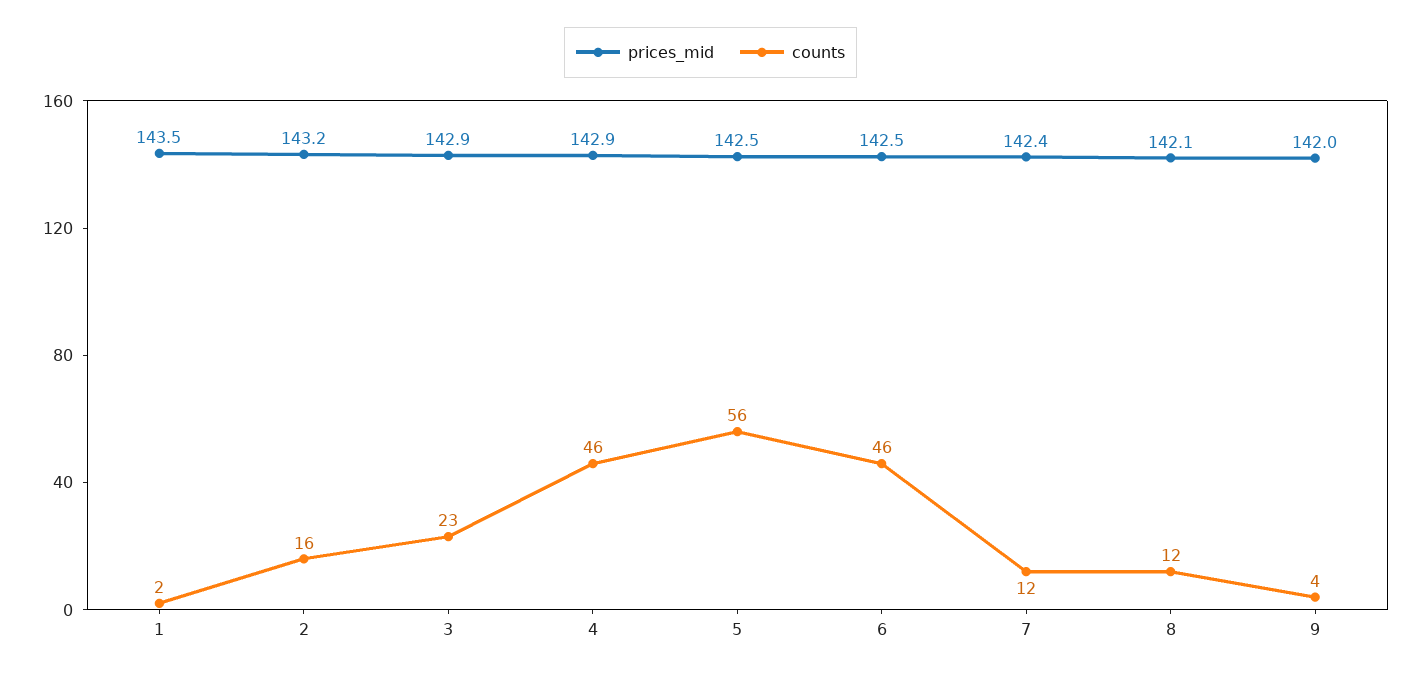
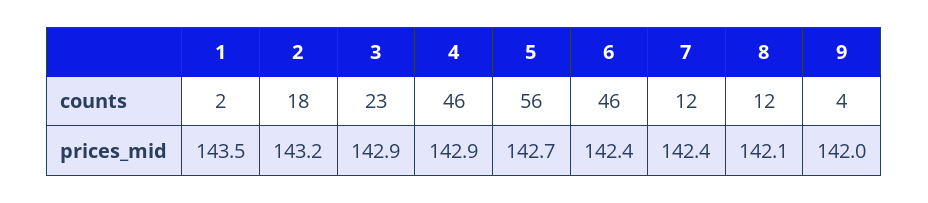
counts, 2: 16 -> 18
prices_mid, 5: 142.5 -> 142.7
prices_mid, 6: 142.5 -> 142.4

